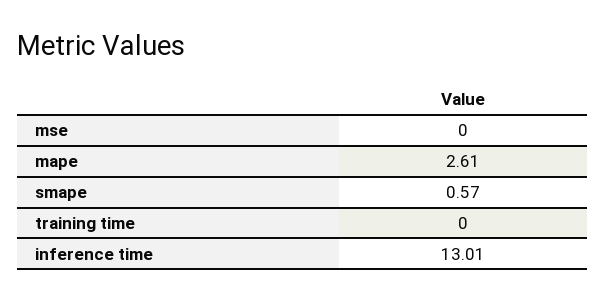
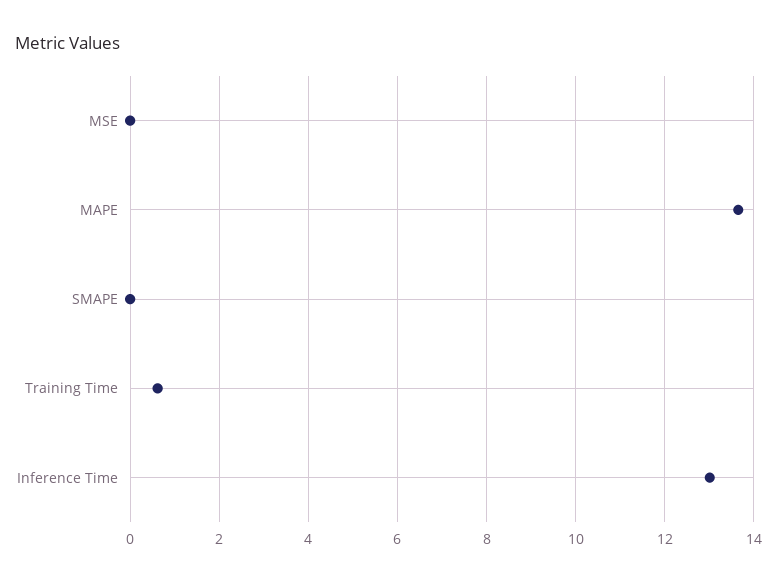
mape: 2.61 -> 13.6
smape: 0.57 -> 0
training time: 0 -> 0.6

